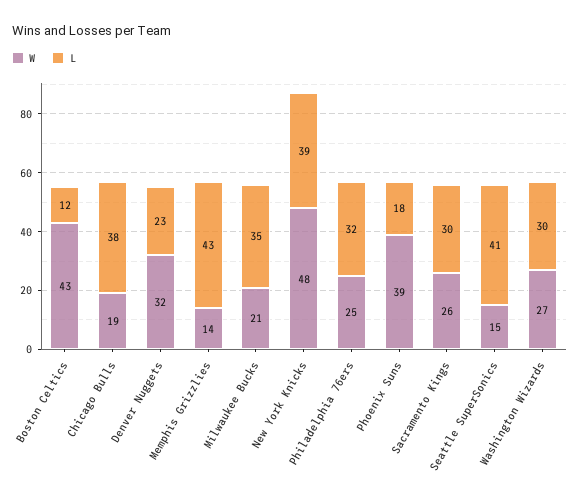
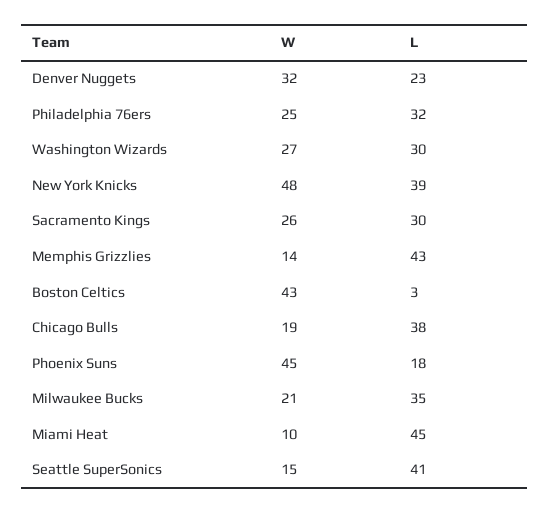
L, Boston Celtics: 12 -> 3
W, Phoenix Suns: 39 -> 45
W, Miami Heat: none -> 10
L, Miami Heat: none -> 45

